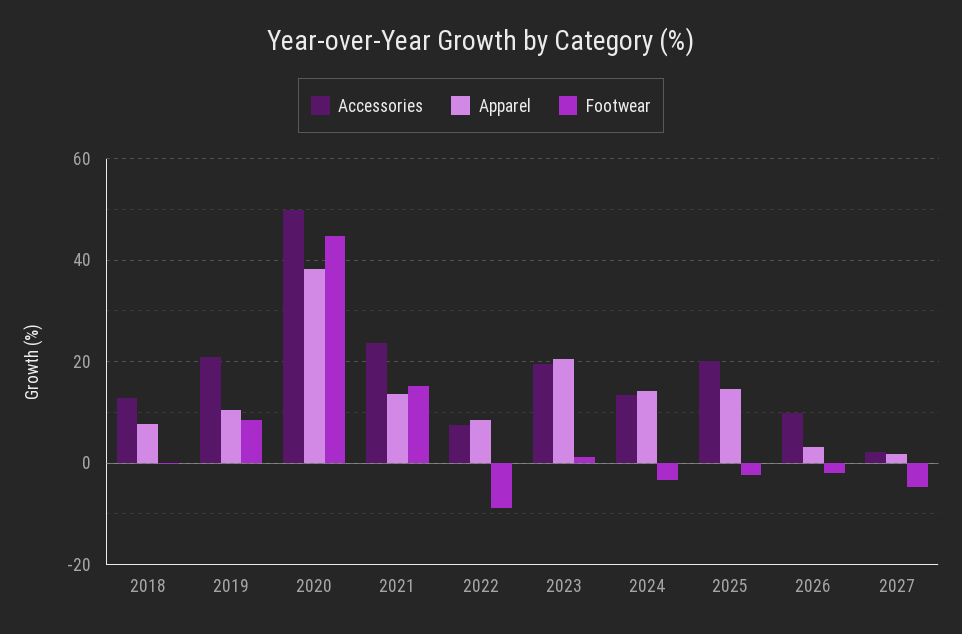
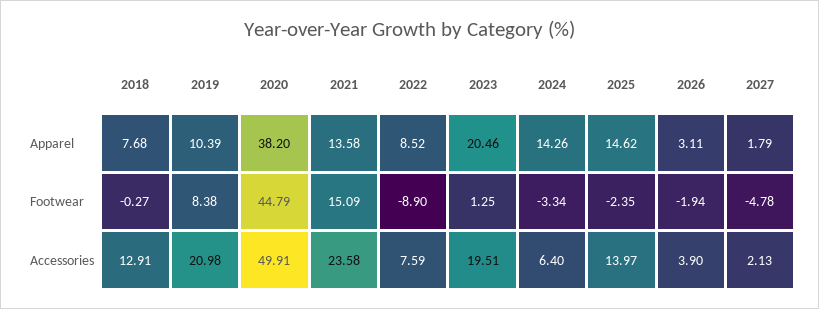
Accessories, 2024: 14 -> 6.4
Accessories, 2025: 20 -> 13.97
Accessories, 2026: 10 -> 3.9

